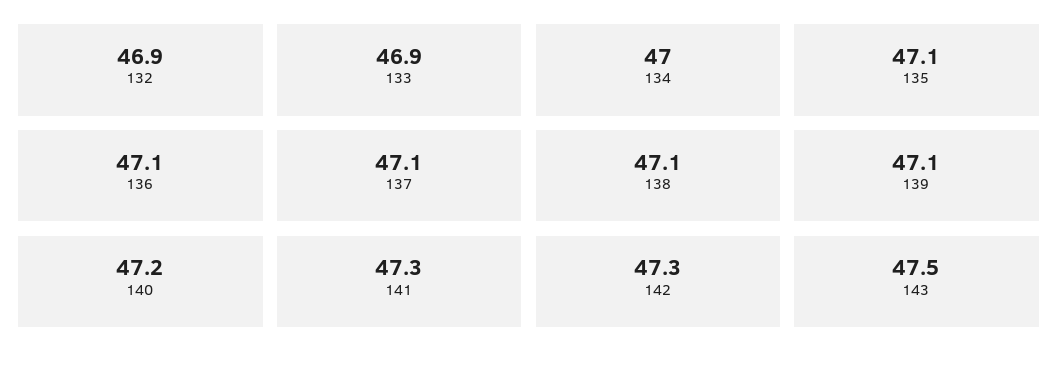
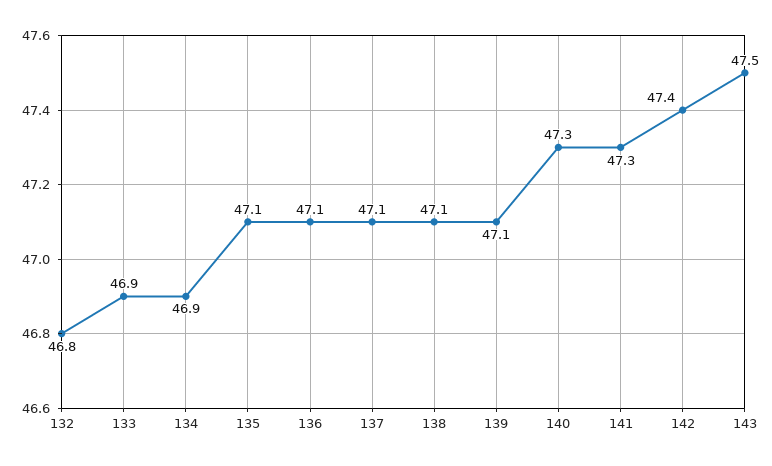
132: 46.9 -> 46.8
134: 47 -> 46.9
140: 47.2 -> 47.3
142: 47.3 -> 47.4

